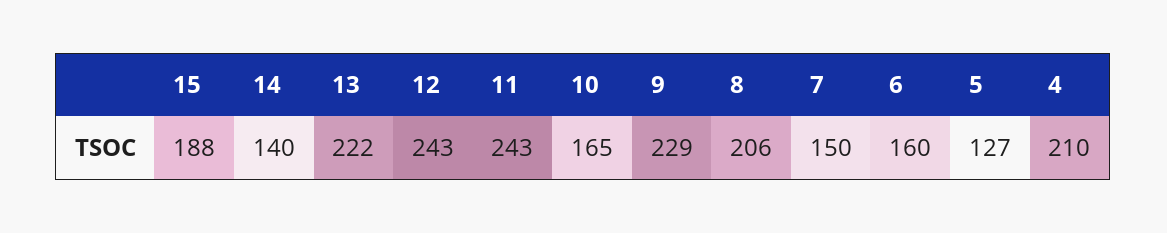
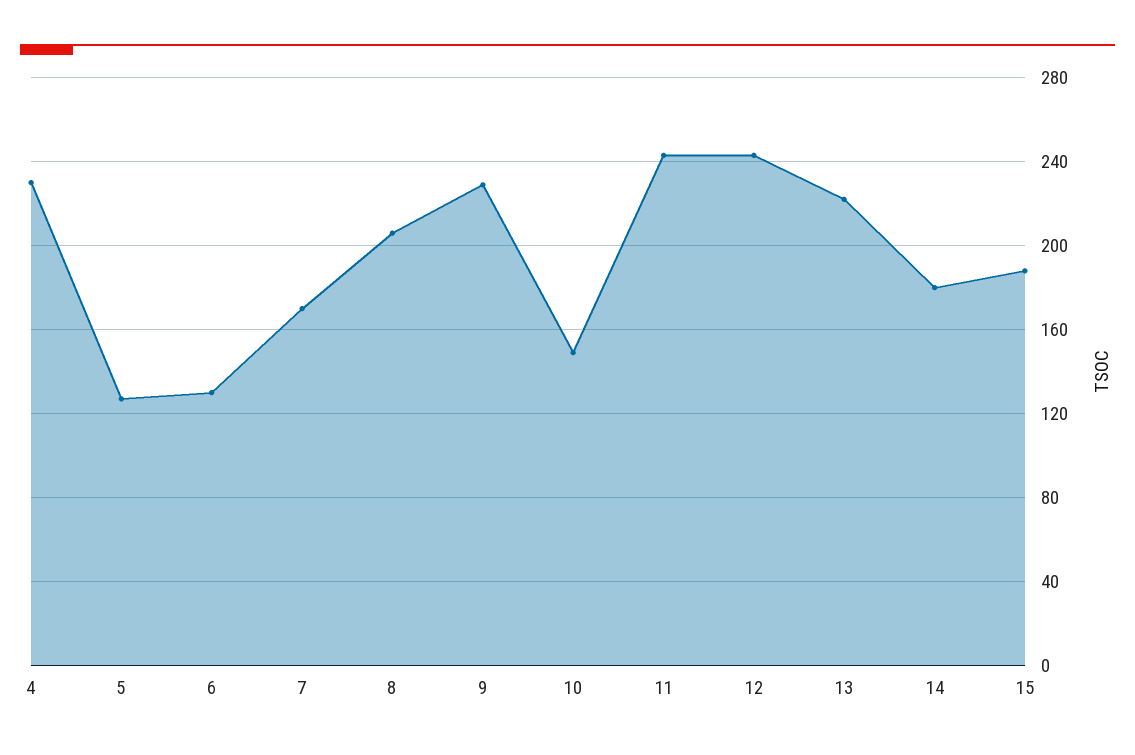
14: 140 -> 180
10: 165 -> 150
7: 150 -> 170
6: 160 -> 130
4: 210 -> 230

